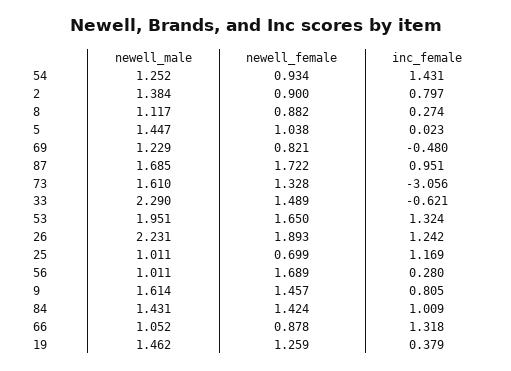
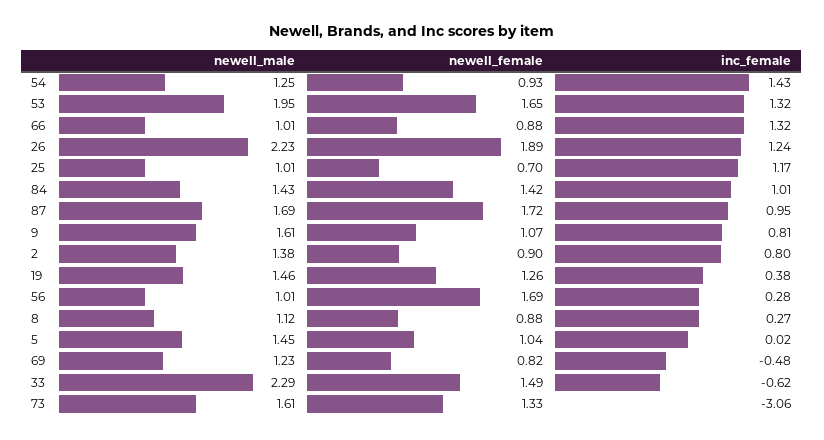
newell_female, 9: 1.457 -> 1.07
newell_male, 66: 1.052 -> 1.01

